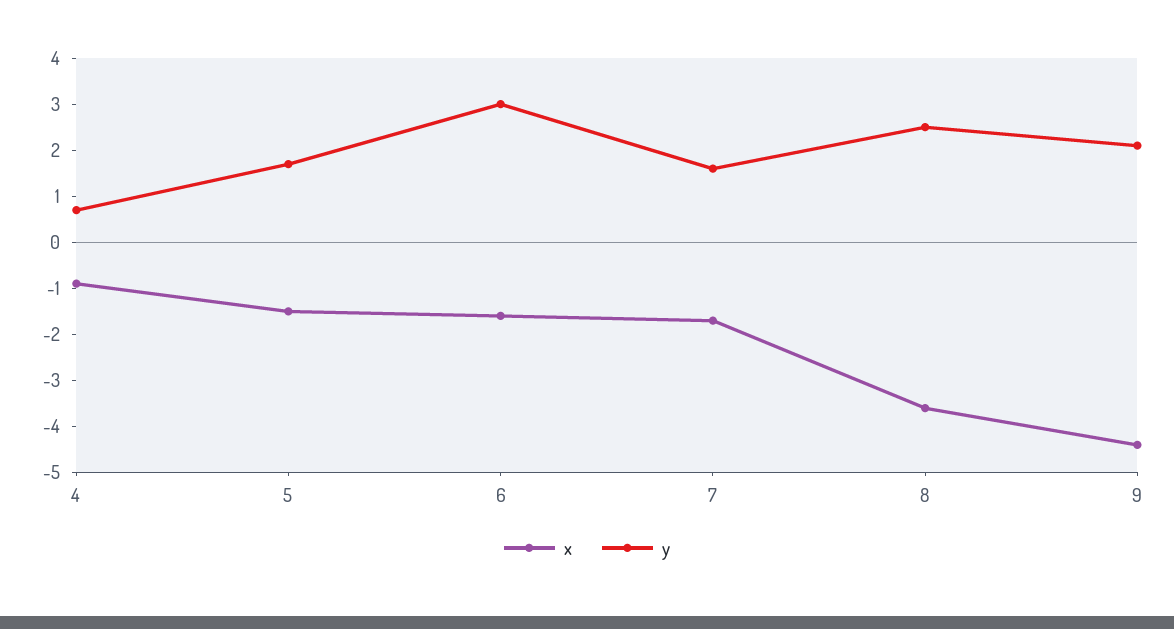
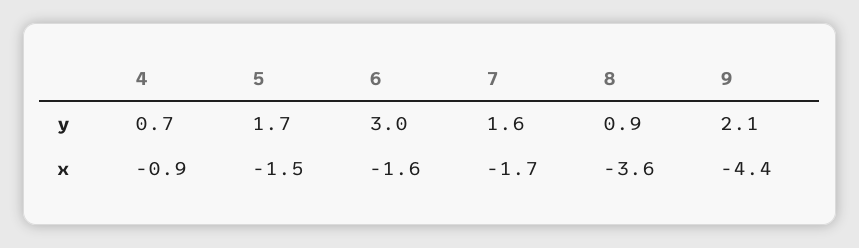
y, 8: 2.5 -> 0.9

